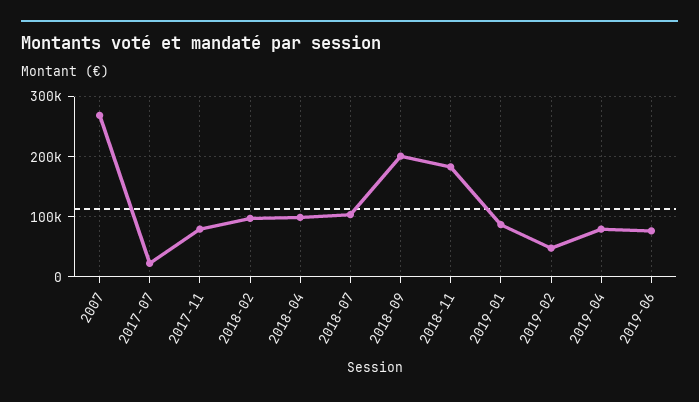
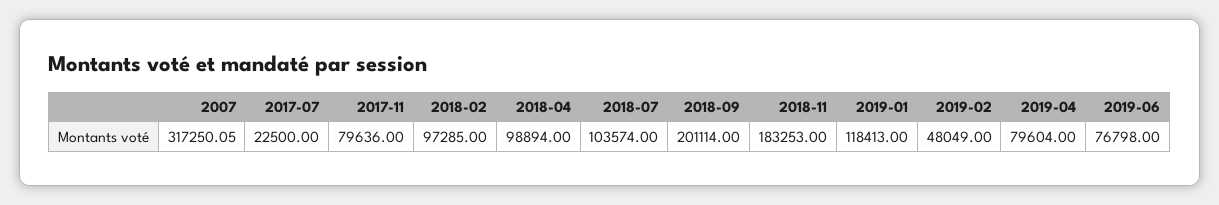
2007: 270000 -> 317250.05
2019-01: 90000 -> 118413

